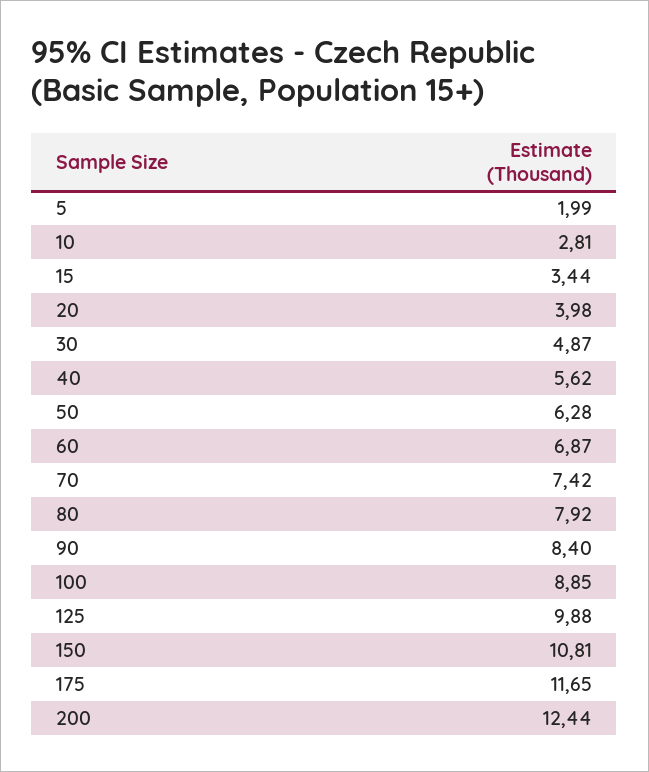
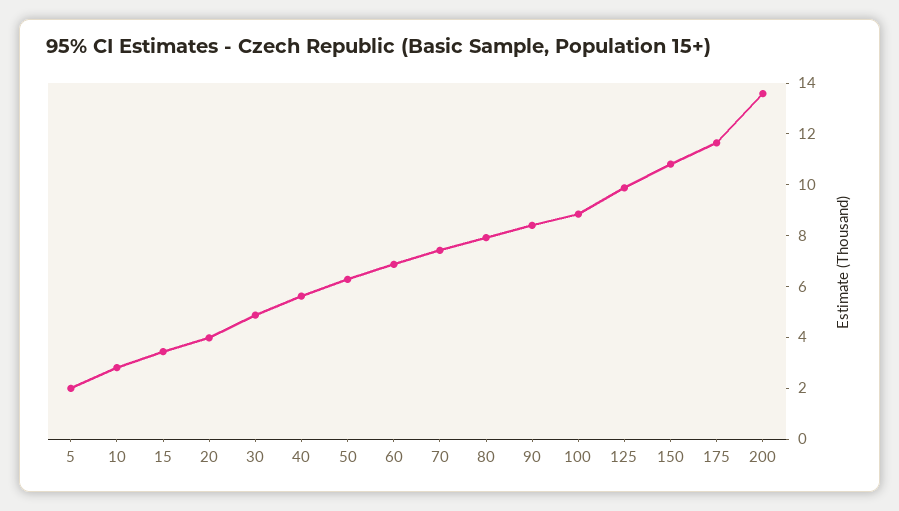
200: 12.44 -> 13.5

